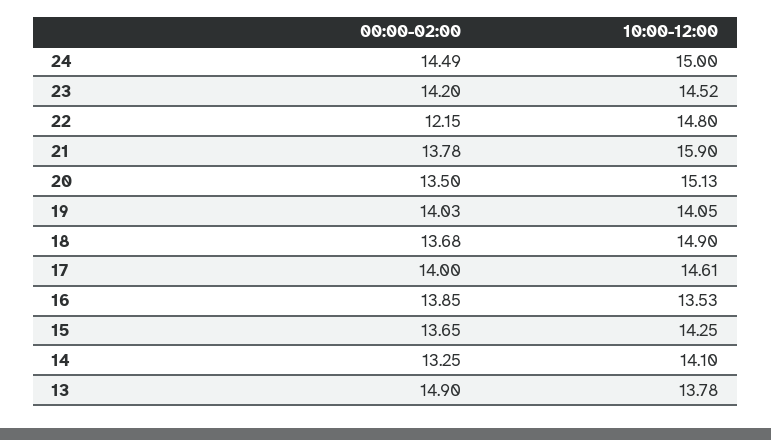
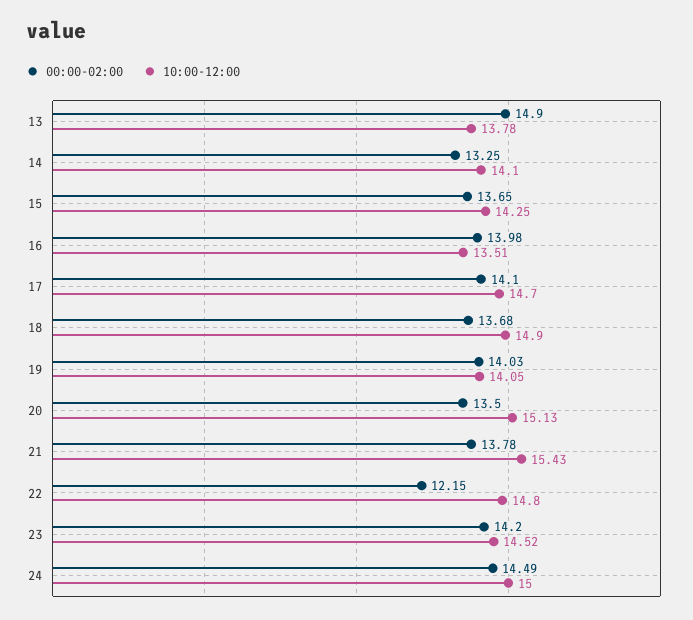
10:00-12:00, 21: 15.9 -> 15.43
00:00-02:00, 17: 14 -> 14.1
10:00-12:00, 17: 14.61 -> 14.7
00:00-02:00, 16: 13.85 -> 13.98
10:00-12:00, 16: 13.53 -> 13.51

